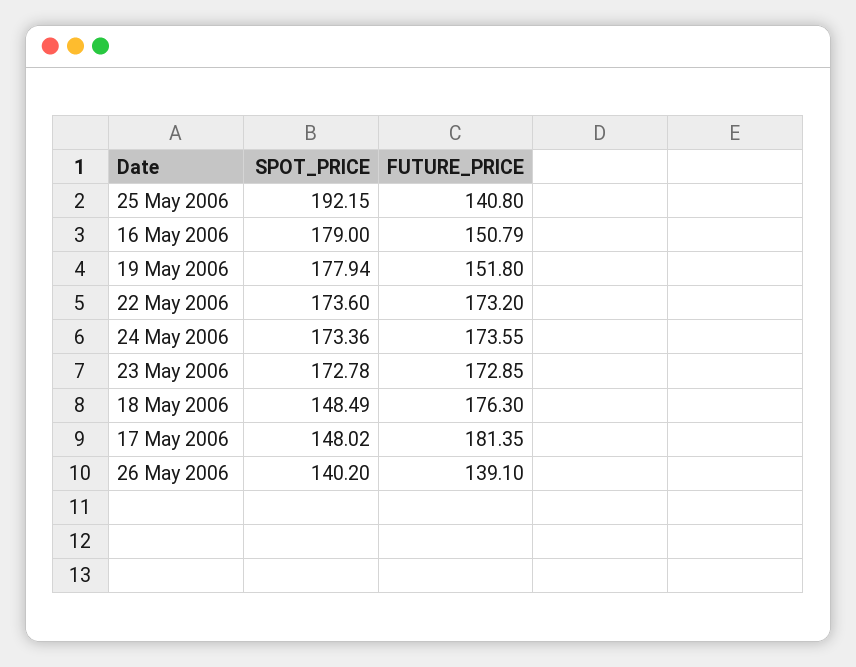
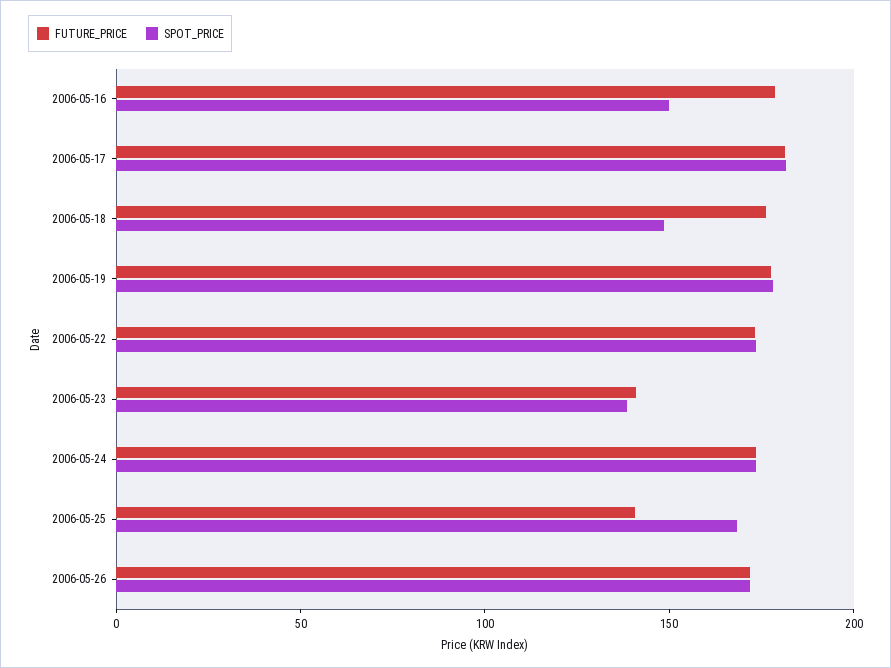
SPOT_PRICE, 25 May 2006: 192.15 -> 170
SPOT_PRICE, 16 May 2006: 179 -> 150
FUTURE_PRICE, 16 May 2006: 150.79 -> 180
FUTURE_PRICE, 19 May 2006: 151.8 -> 180
SPOT_PRICE, 23 May 2006: 172.78 -> 140
FUTURE_PRICE, 23 May 2006: 172.85 -> 140
SPOT_PRICE, 17 May 2006: 148.02 -> 180
SPOT_PRICE, 26 May 2006: 140.2 -> 170
FUTURE_PRICE, 26 May 2006: 139.1 -> 170

